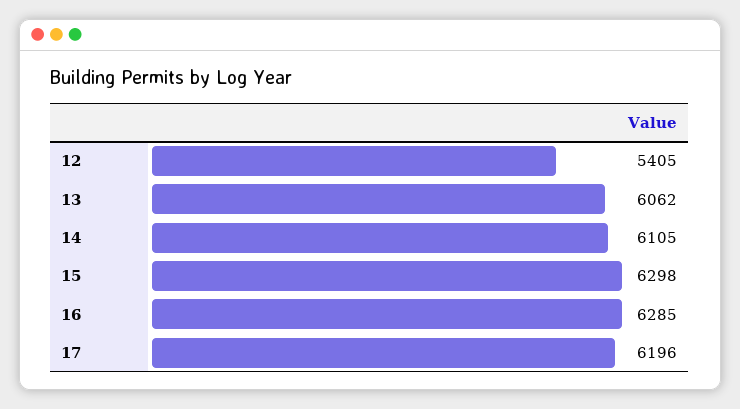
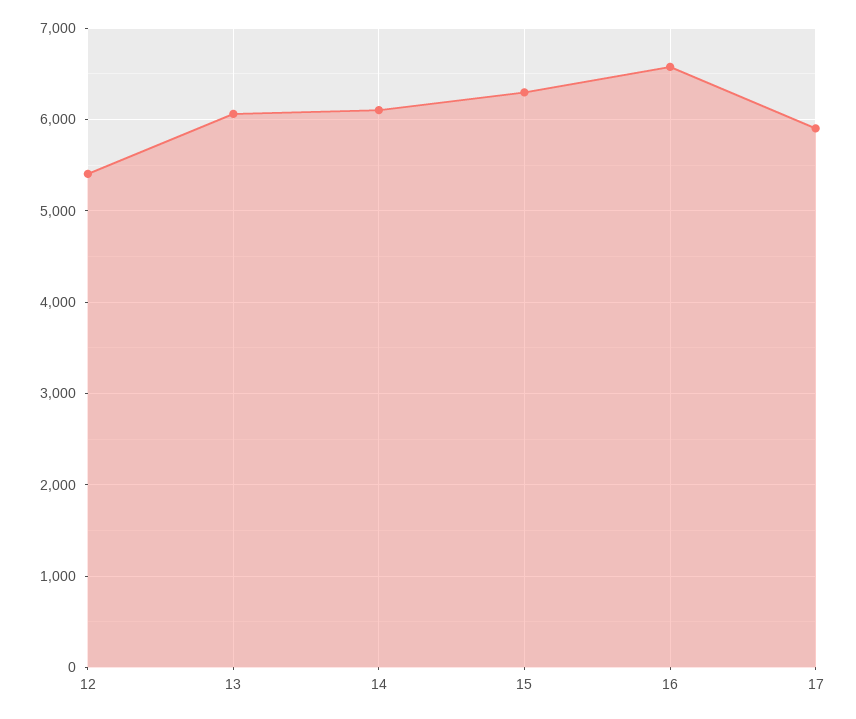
16: 6285 -> 6600
17: 6196 -> 5900

